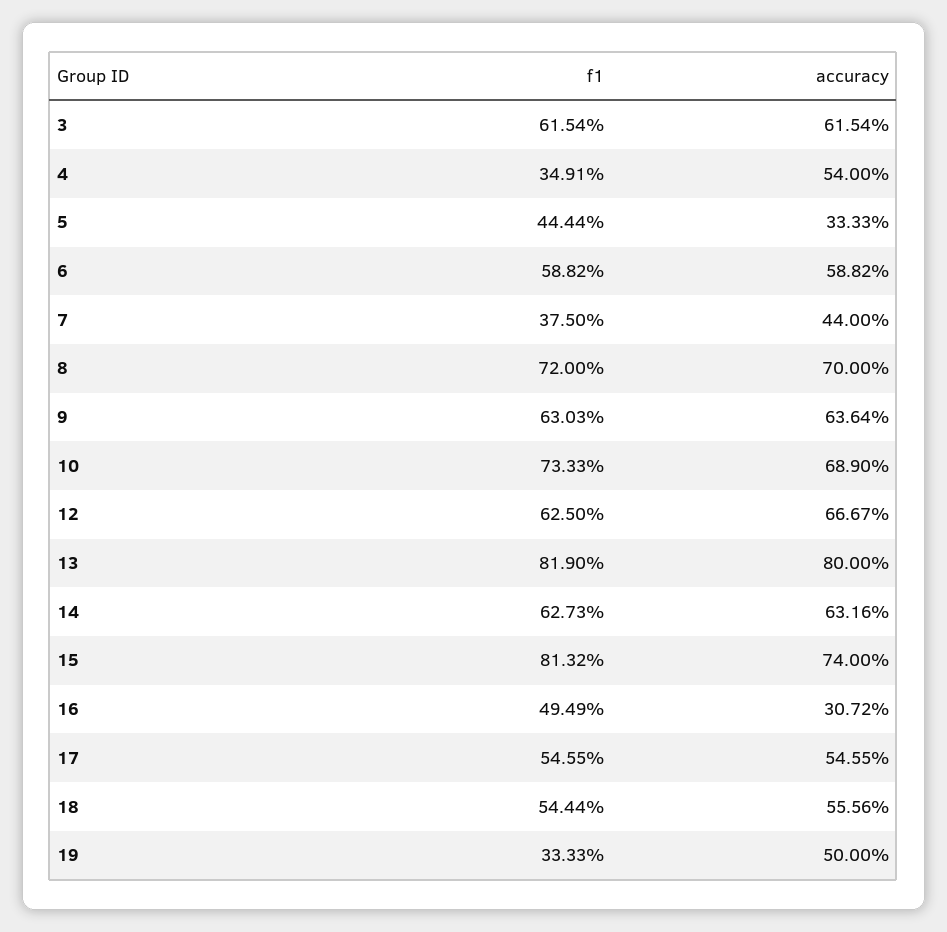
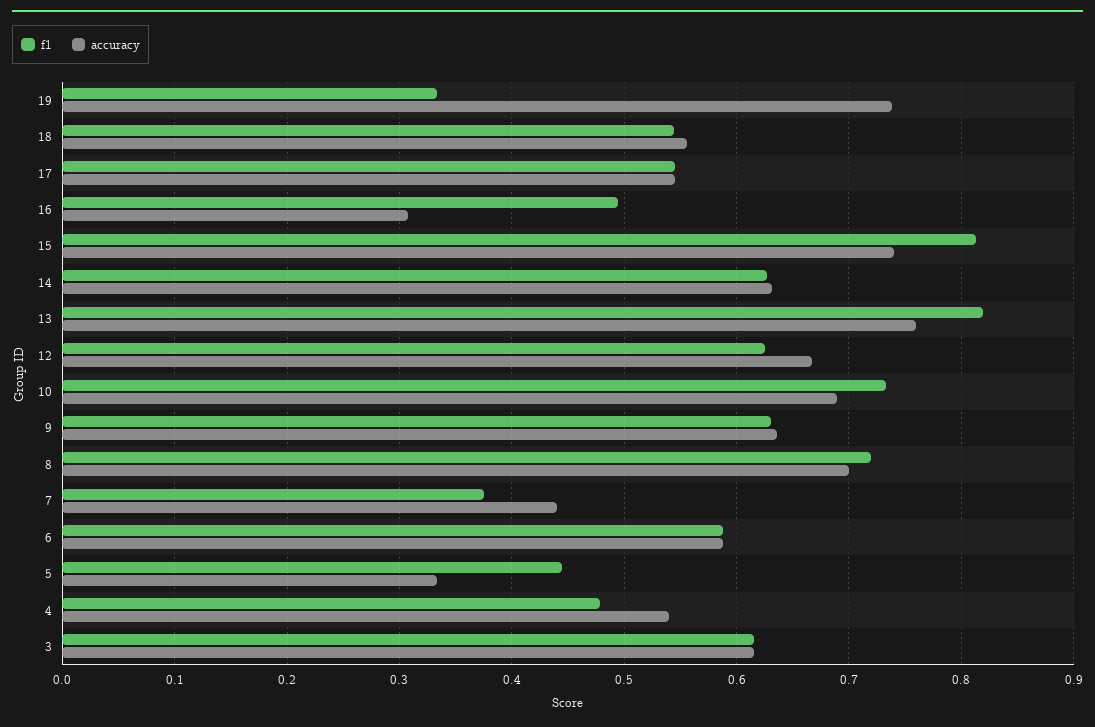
f1, 4: 0.3491 -> 0.48
accuracy, 13: 0.8 -> 0.76
accuracy, 19: 0.5 -> 0.74

